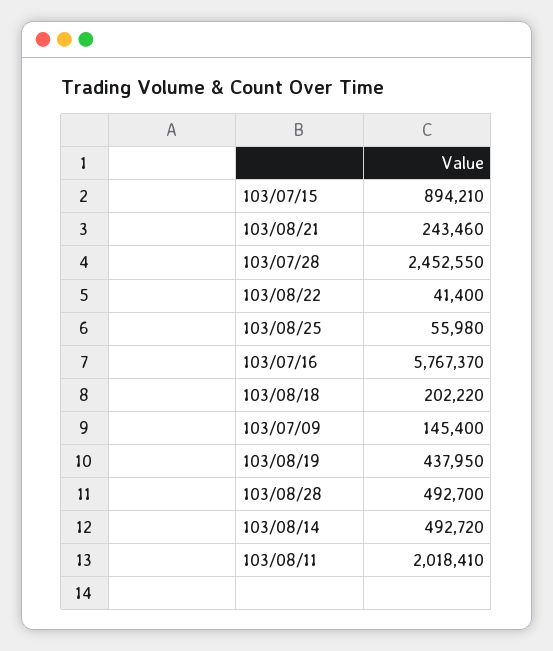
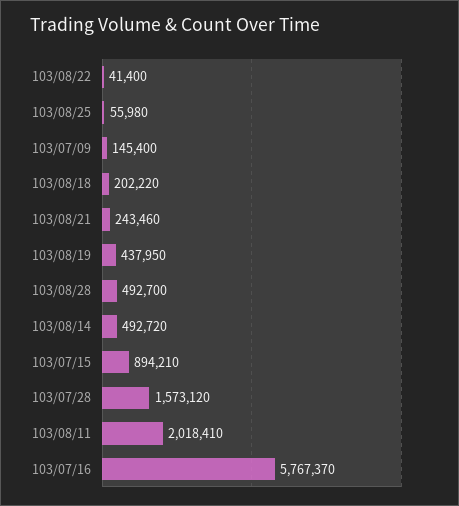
103/07/28: 2452550 -> 1573120

